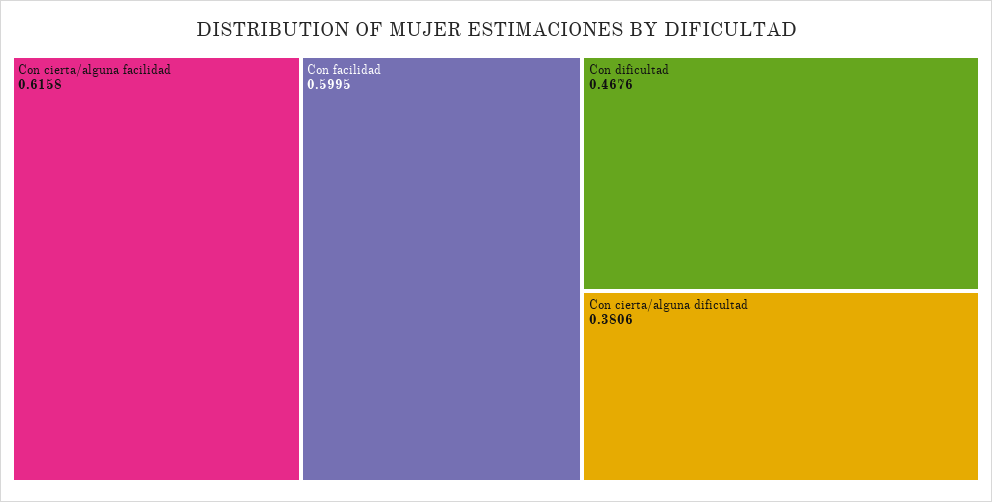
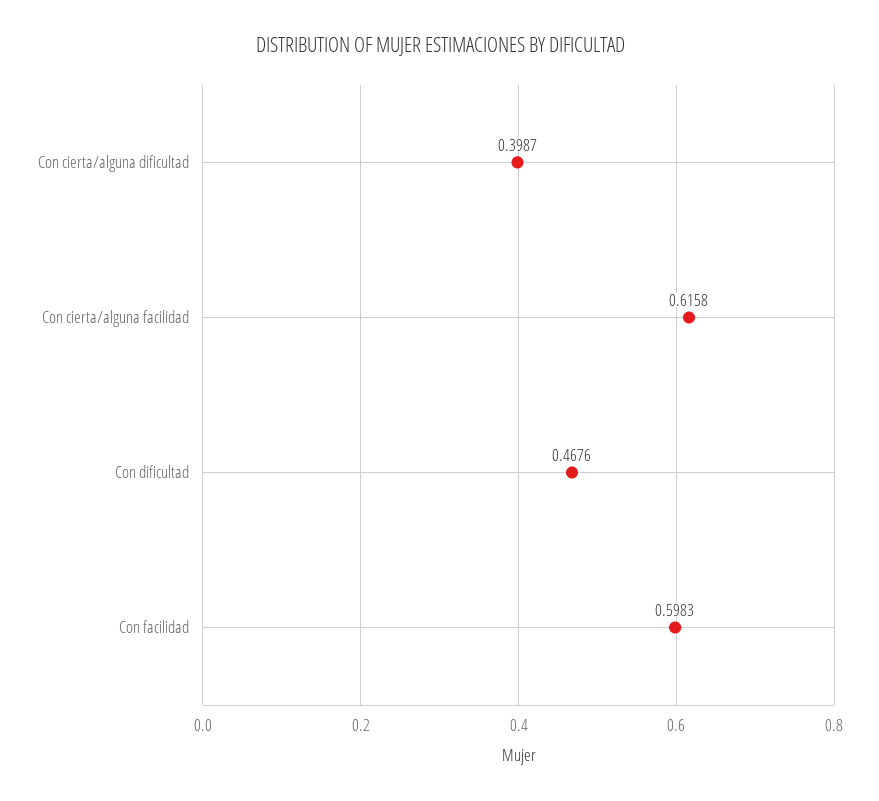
Con facilidad: 0.5995 -> 0.5983
Con cierta/alguna dificultad: 0.3806 -> 0.3987

